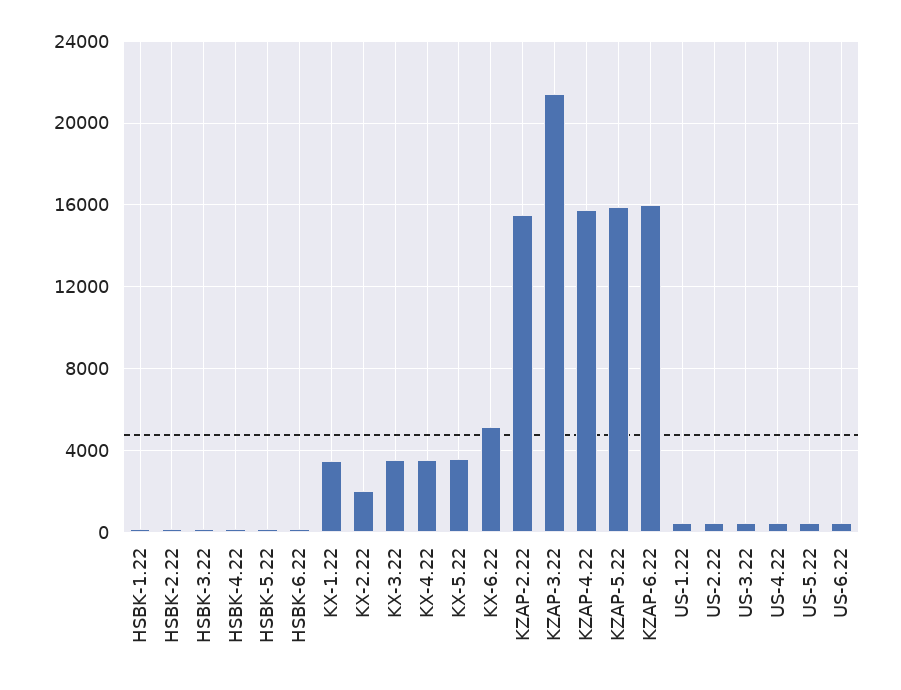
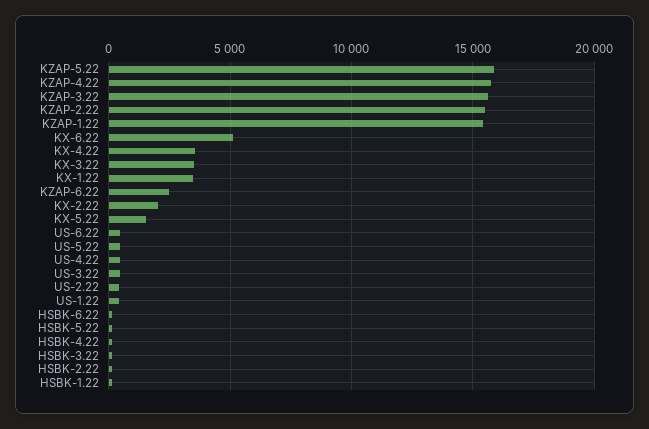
KX-5.22: 3500 -> 1500
KZAP-3.22: 21500 -> 15500
KZAP-6.22: 16000 -> 2500
KZAP-1.22: none -> 15500

